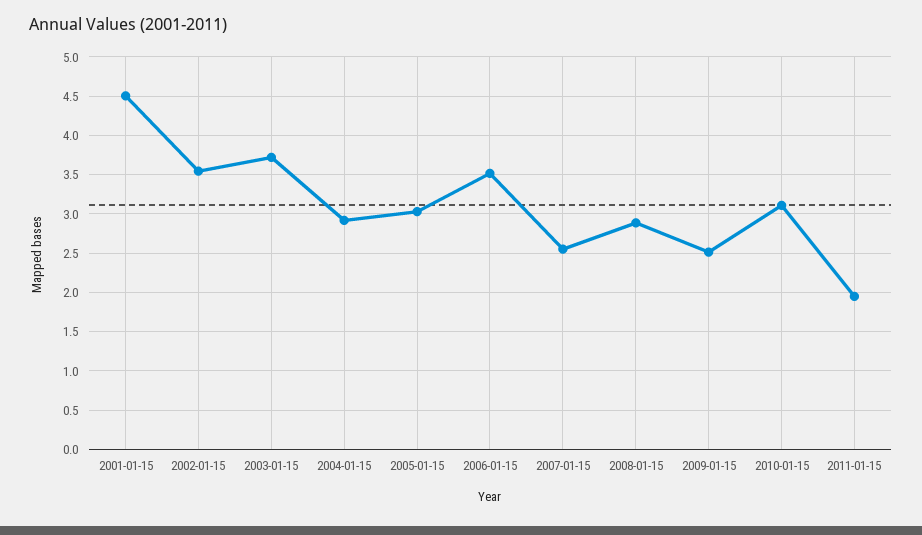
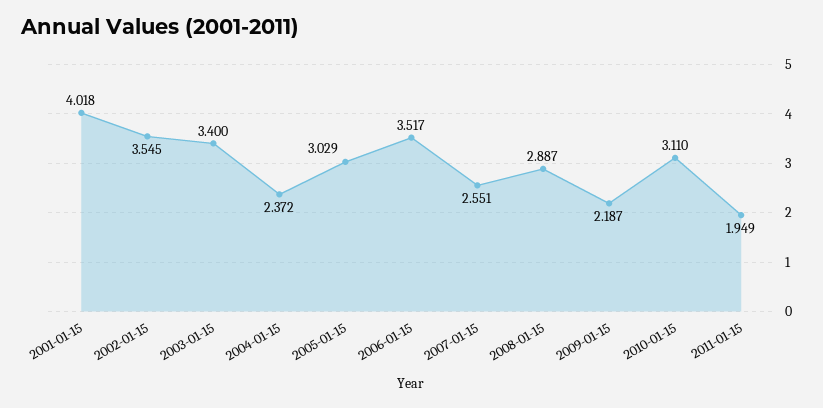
2001-01-15: 4.5 -> 4.018
2003-01-15: 3.7 -> 3.4
2004-01-15: 2.9 -> 2.372
2009-01-15: 2.5 -> 2.187

